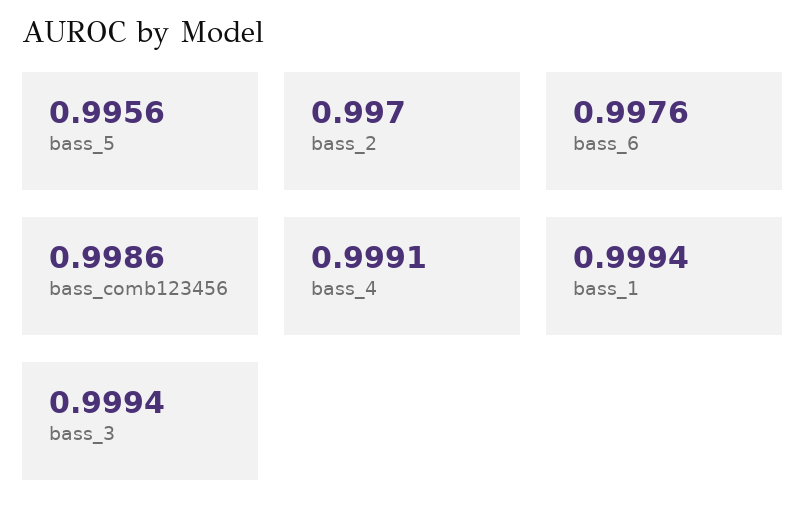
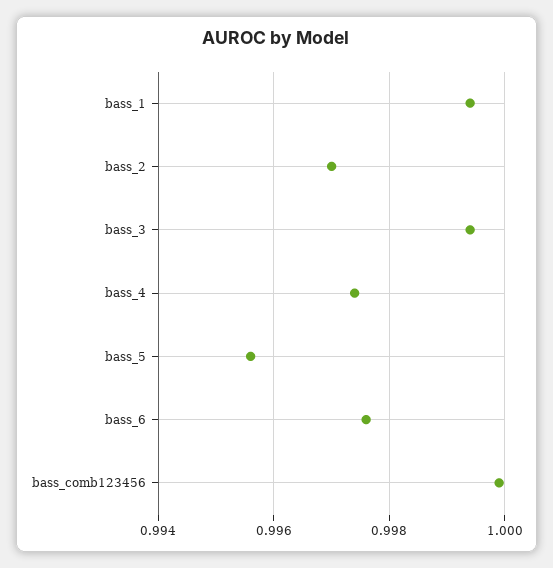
bass_comb123456: 0.9986 -> 1
bass_4: 0.9991 -> 0.9975

